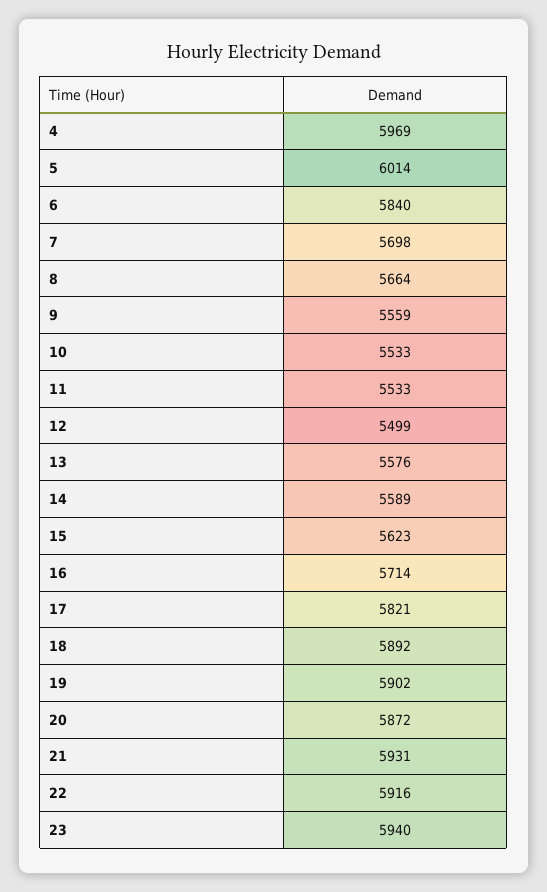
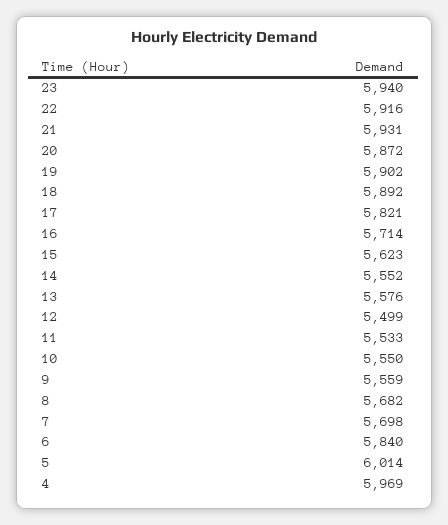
8: 5664 -> 5682
10: 5533 -> 5550
14: 5589 -> 5552

